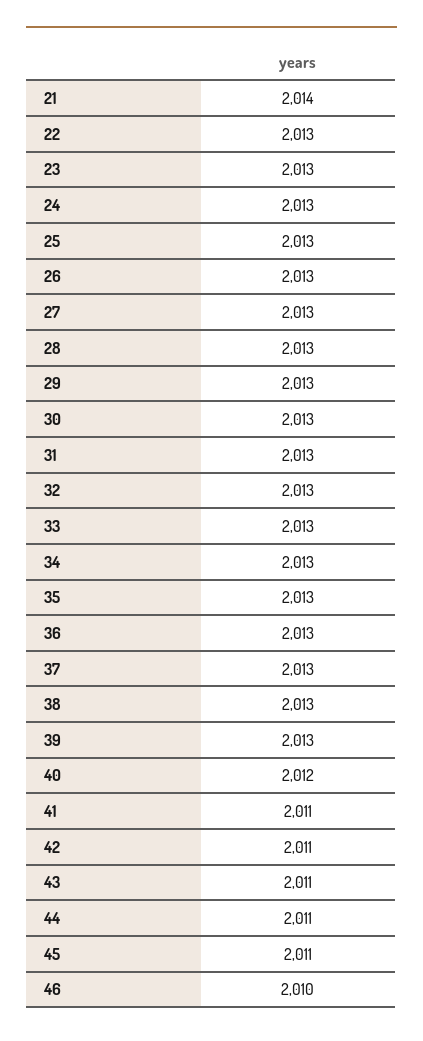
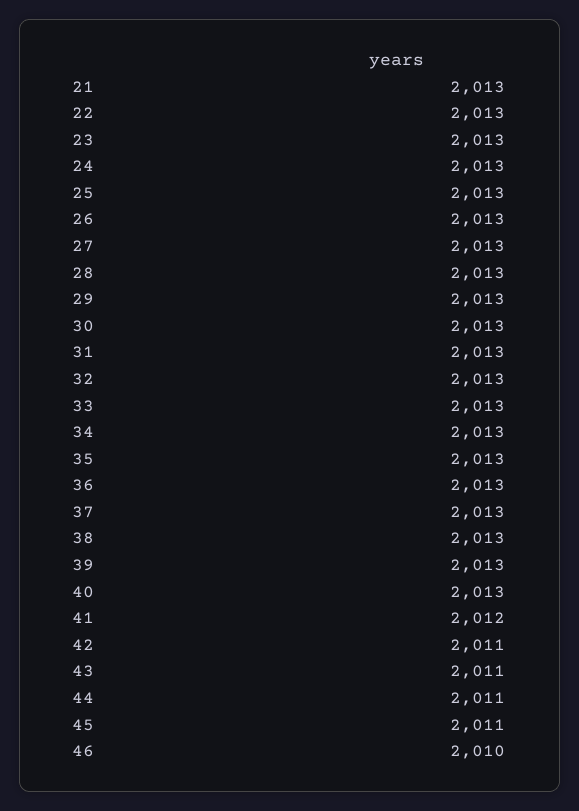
21: 2014 -> 2013
40: 2012 -> 2013
41: 2011 -> 2012

